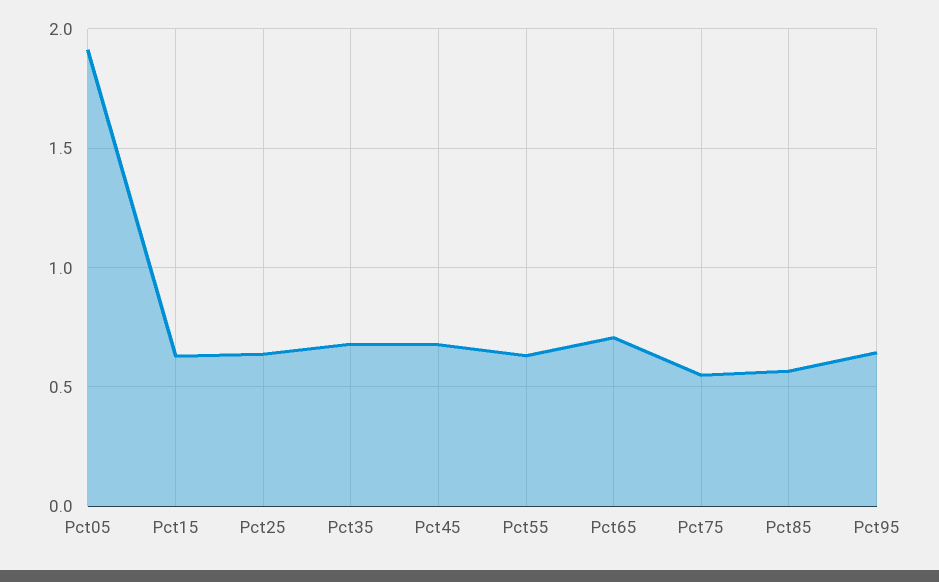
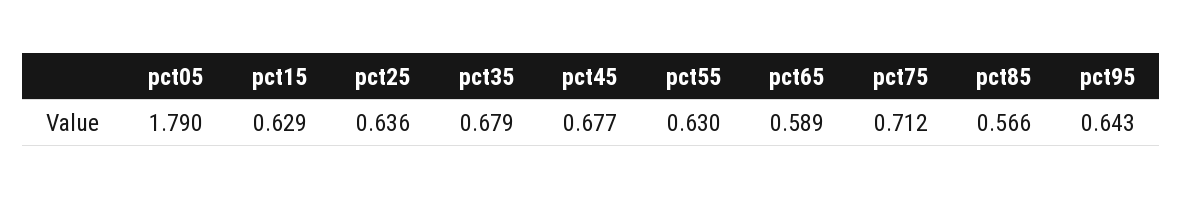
Pct05: 1.9 -> 1.79
Pct65: 0.7 -> 0.589
Pct75: 0.55 -> 0.712

